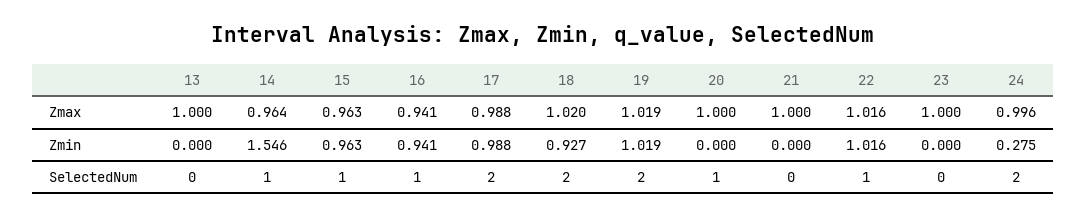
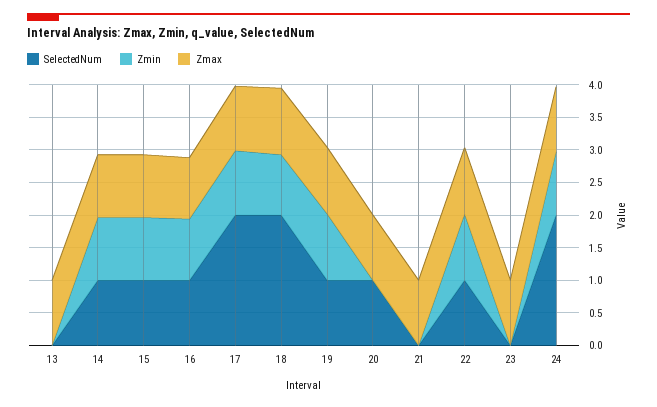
Zmin, 14: 1.546 -> 1
Zmin, 24: 0.275 -> 1
SelectedNum, 19: 2 -> 1

